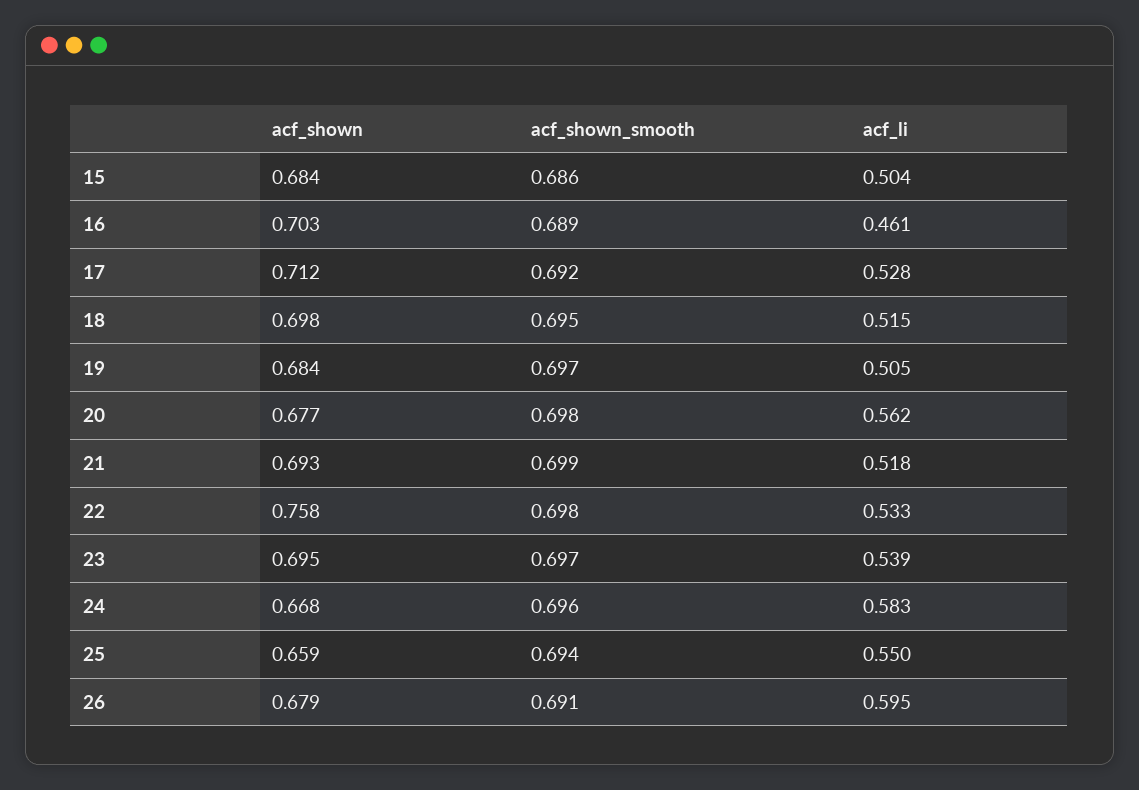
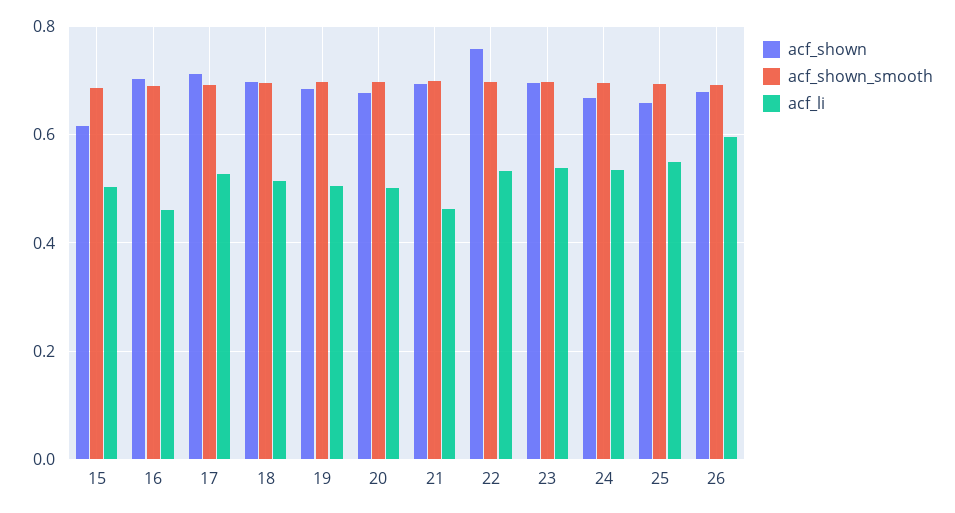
acf_shown, 15: 0.684 -> 0.62
acf_li, 20: 0.562 -> 0.5
acf_li, 21: 0.518 -> 0.46
acf_li, 24: 0.583 -> 0.54

